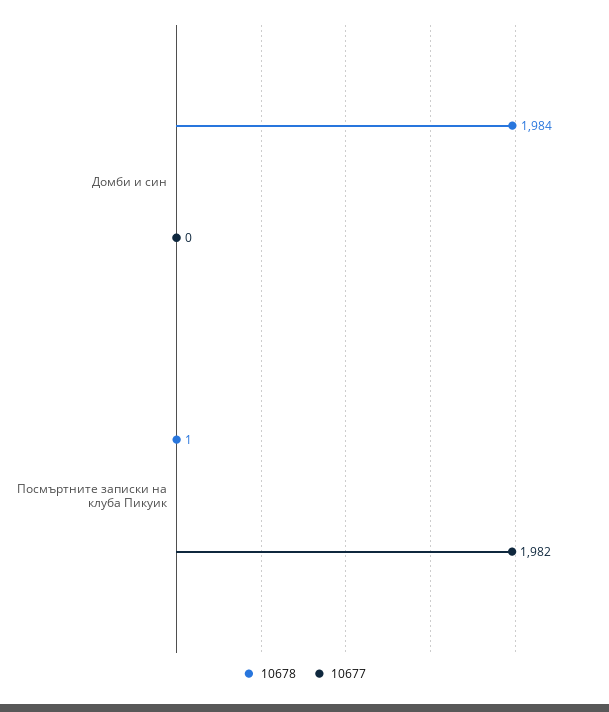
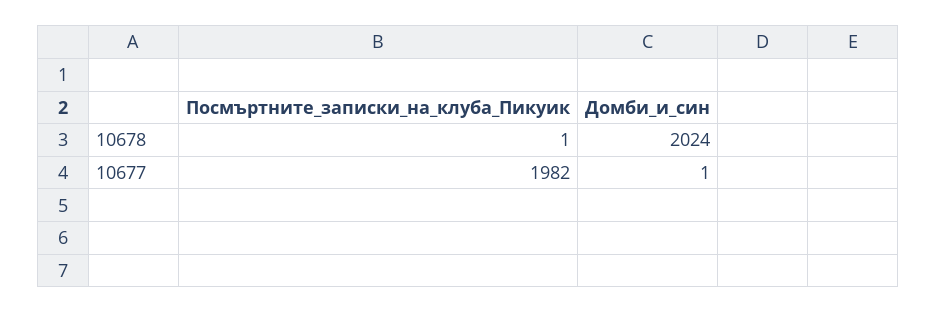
10678, Домби и син: 1984 -> 2024
10677, Домби и син: 0 -> 1

